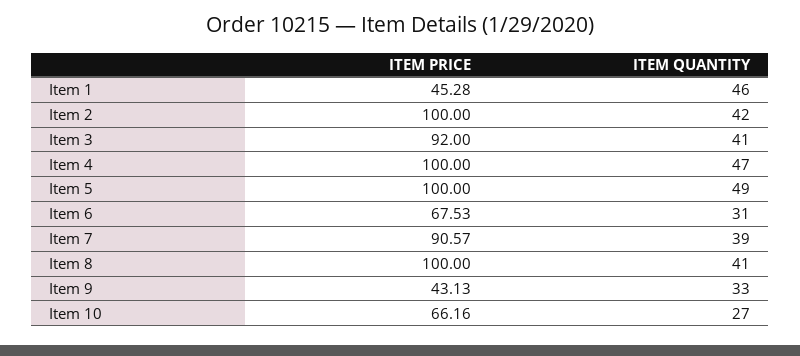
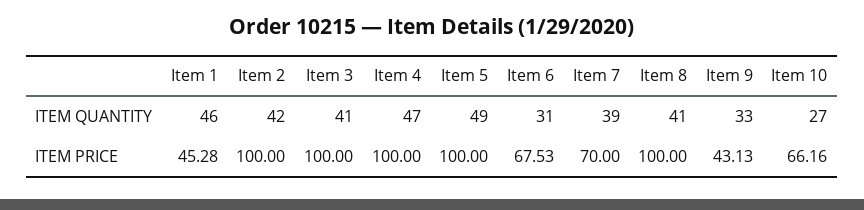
ITEM PRICE, Item 3: 92 -> 100
ITEM PRICE, Item 7: 90.57 -> 70

